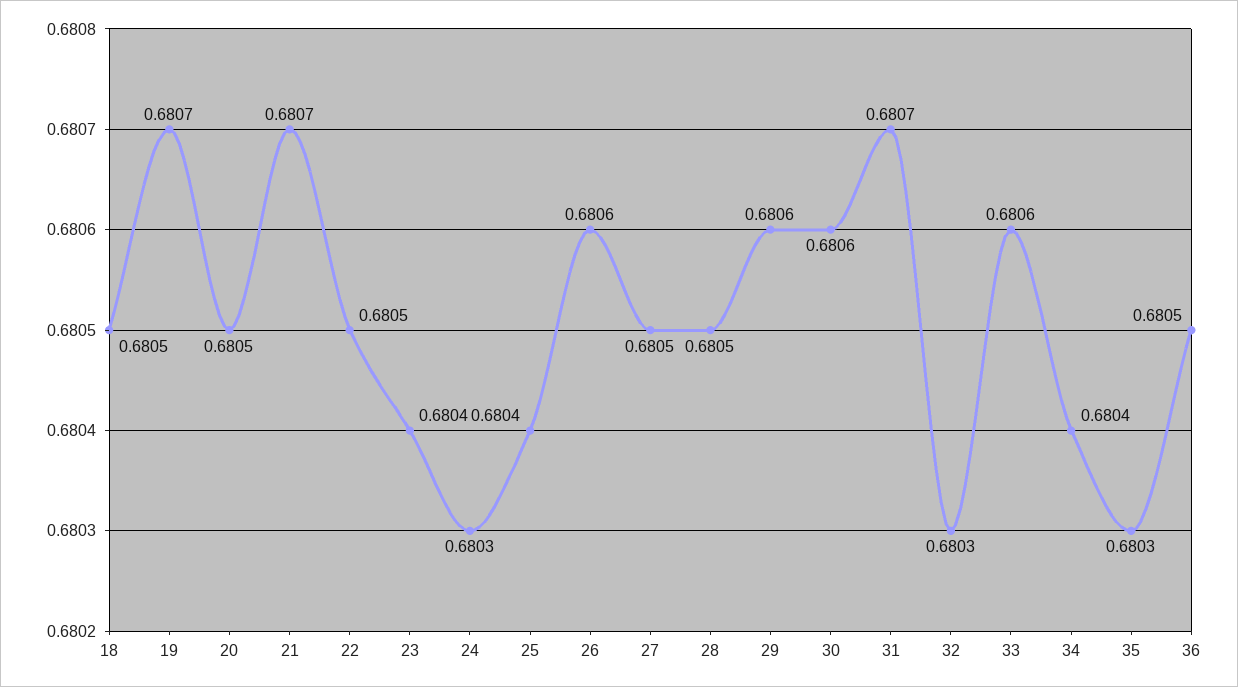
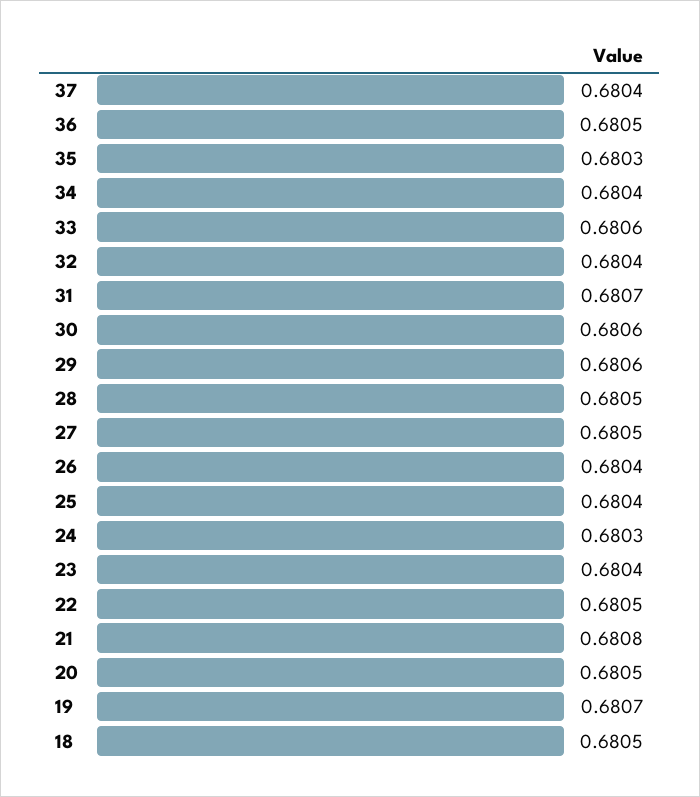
21: 0.6807 -> 0.6808
26: 0.6806 -> 0.6804
32: 0.6803 -> 0.6804
37: none -> 0.6804

